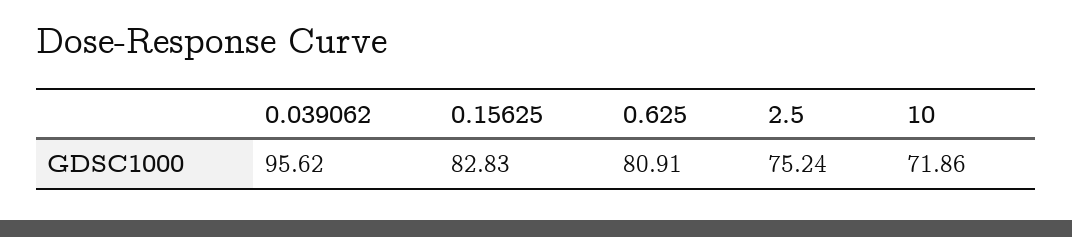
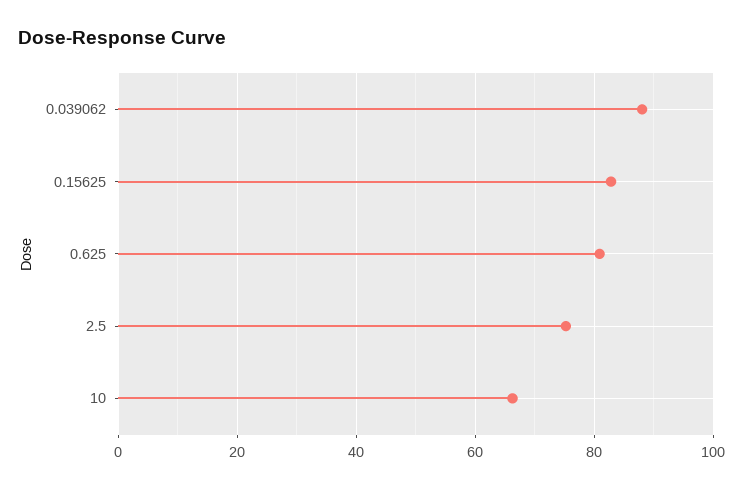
0.039062: 95.62 -> 88
10: 71.86 -> 66

